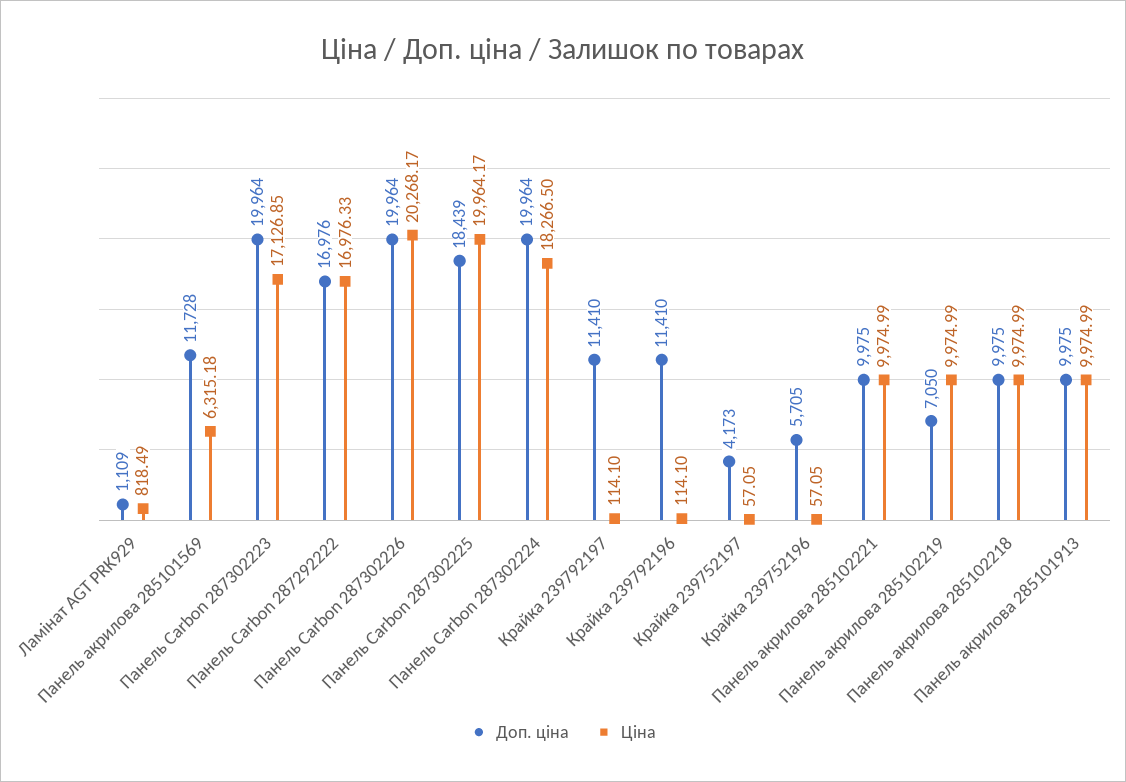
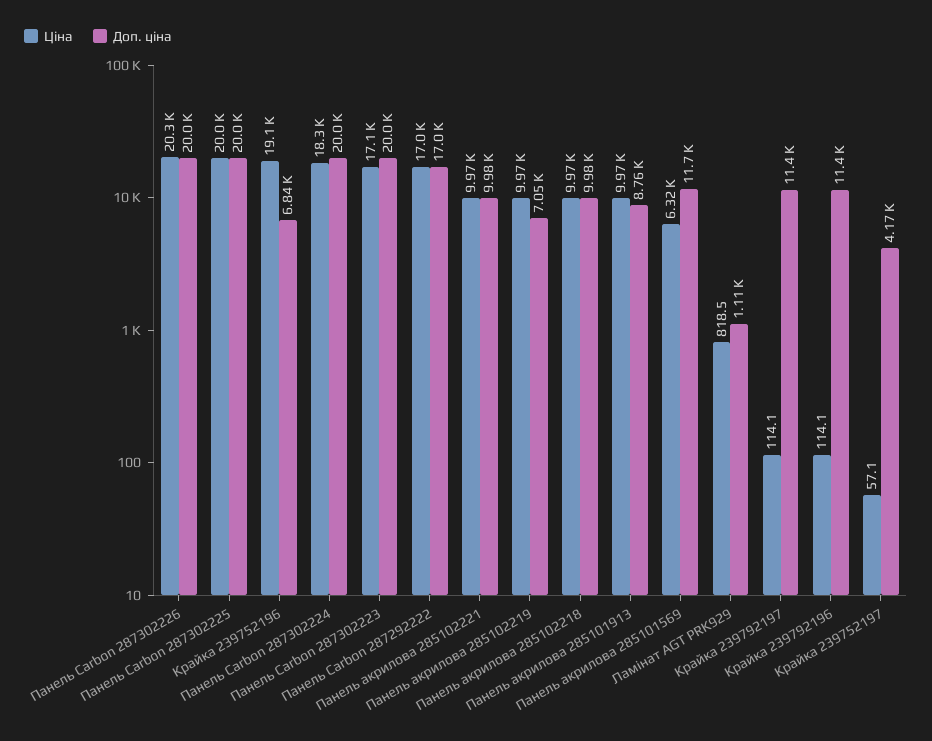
Доп. ціна, Панель Carbon 287302225: 18439 -> 20000
Доп. ціна, Крайка 239752196: 5705 -> 6840
Ціна, Крайка 239752196: 57.05 -> 19100
Доп. ціна, Панель акрилова 285101913: 9975 -> 8760

